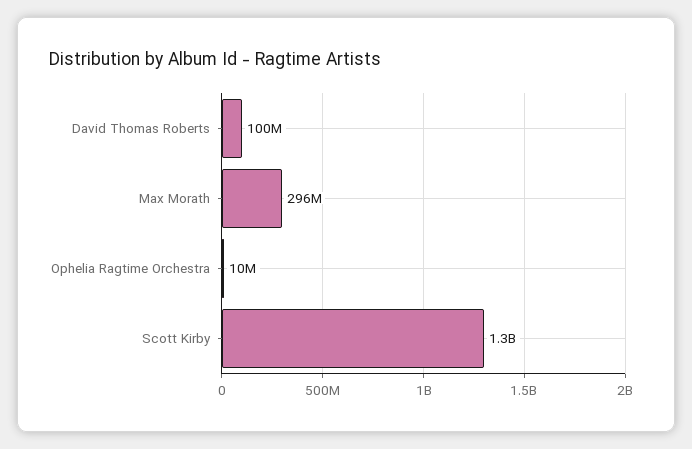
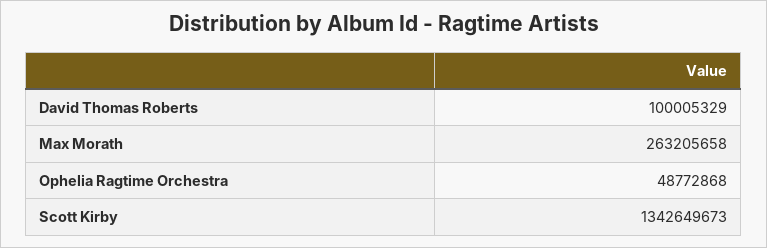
Max Morath: 296000000 -> 263205658
Ophelia Ragtime Orchestra: 10000000 -> 48772868

